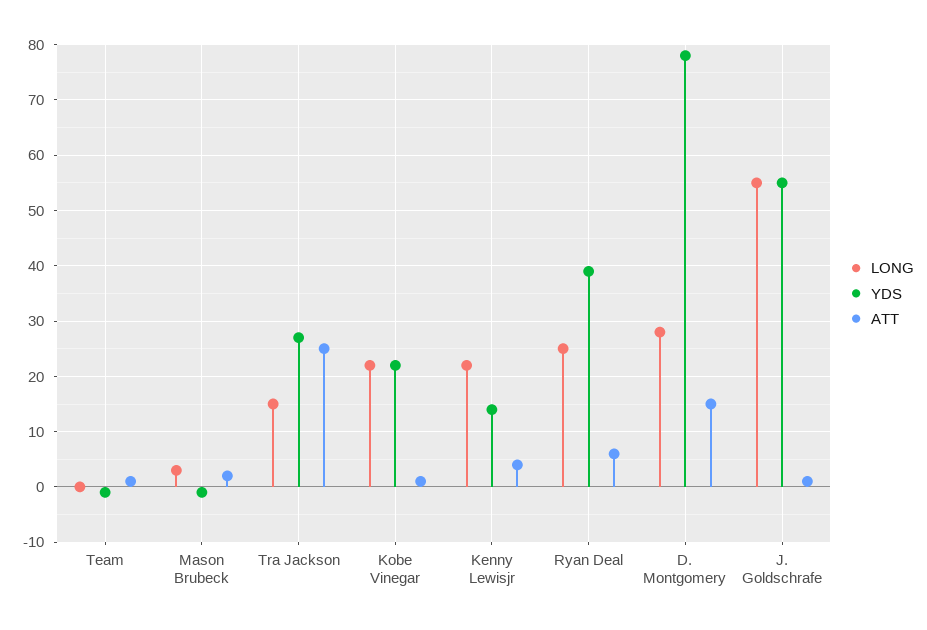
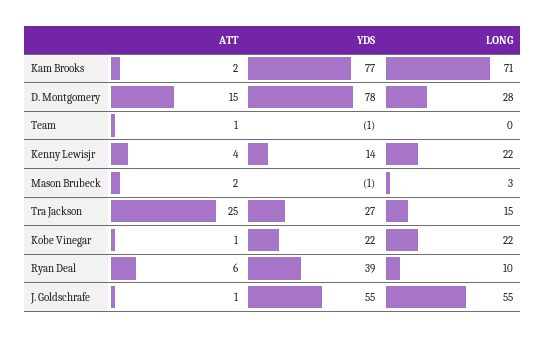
LONG, Ryan Deal: 25 -> 10
ATT, Kam Brooks: none -> 2
YDS, Kam Brooks: none -> 77
LONG, Kam Brooks: none -> 71

